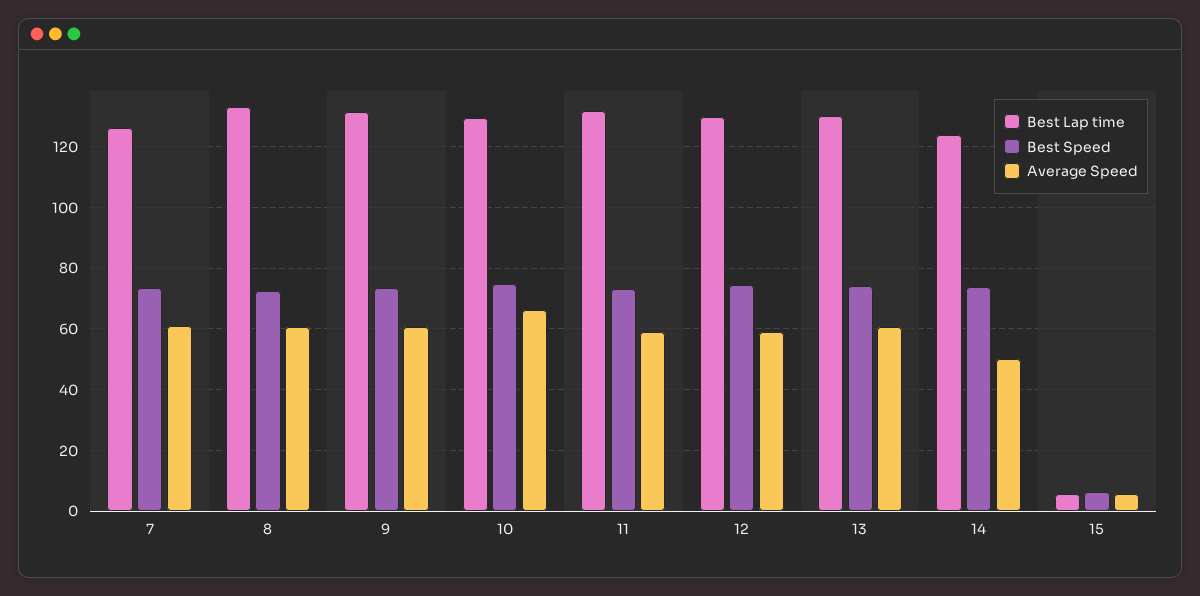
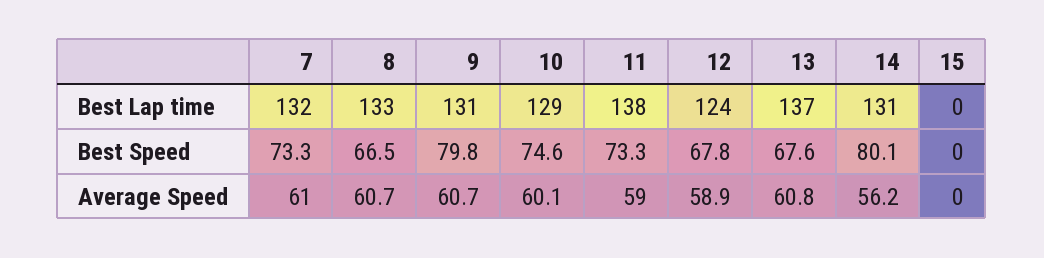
Best Lap time, 7: 126 -> 132
Best Speed, 8: 72 -> 66.5
Best Speed, 9: 74 -> 79.8
Average Speed, 10: 66 -> 60.1
Best Lap time, 11: 132 -> 138
Best Lap time, 12: 130 -> 124
Best Speed, 12: 74 -> 67.8
Best Lap time, 13: 130 -> 137
Best Speed, 13: 74 -> 67.6
Best Lap time, 14: 124 -> 131
Best Speed, 14: 74 -> 80.1
Average Speed, 14: 50 -> 56.2
Best Lap time, 15: 6 -> 0
Best Speed, 15: 6 -> 0
Average Speed, 15: 6 -> 0

